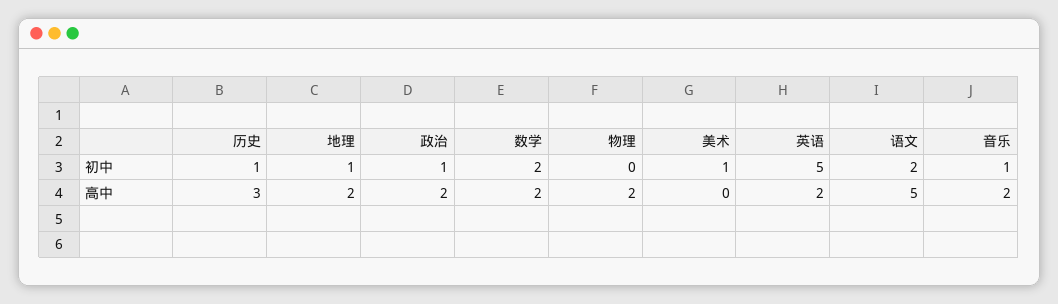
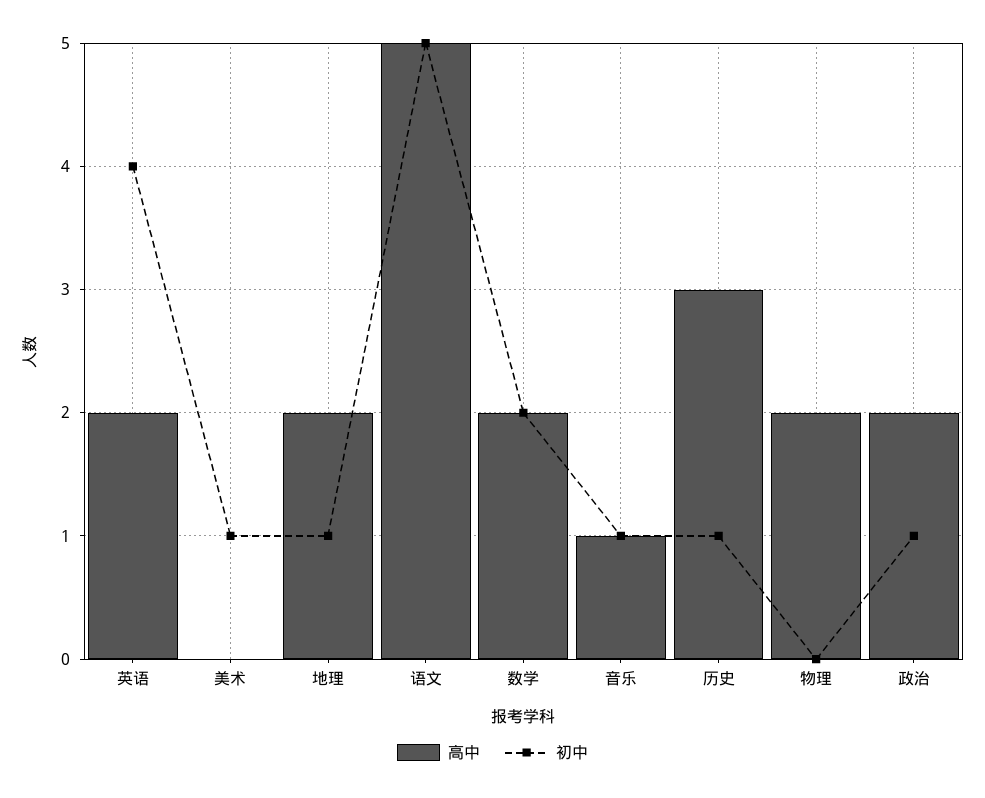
初中, 英语: 5 -> 4
初中, 语文: 2 -> 5
高中, 音乐: 2 -> 1

